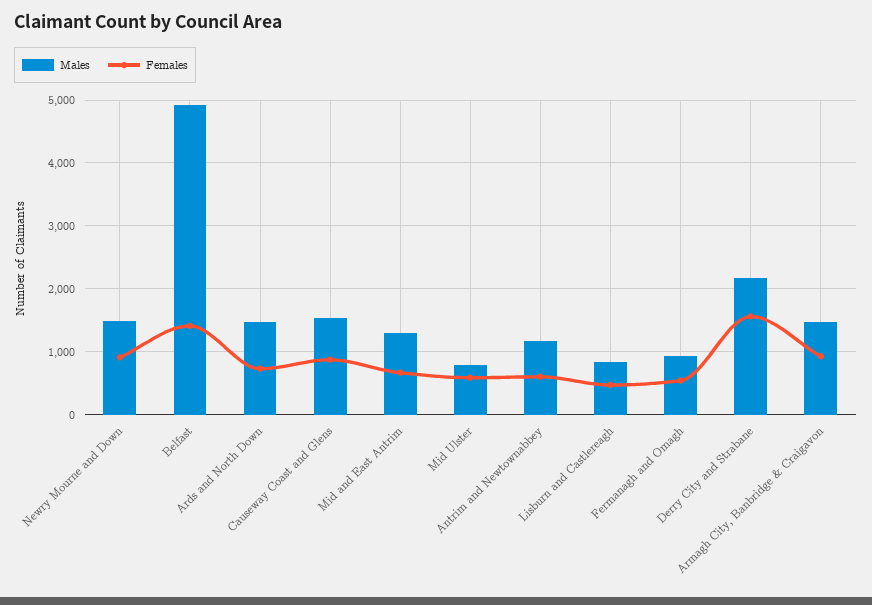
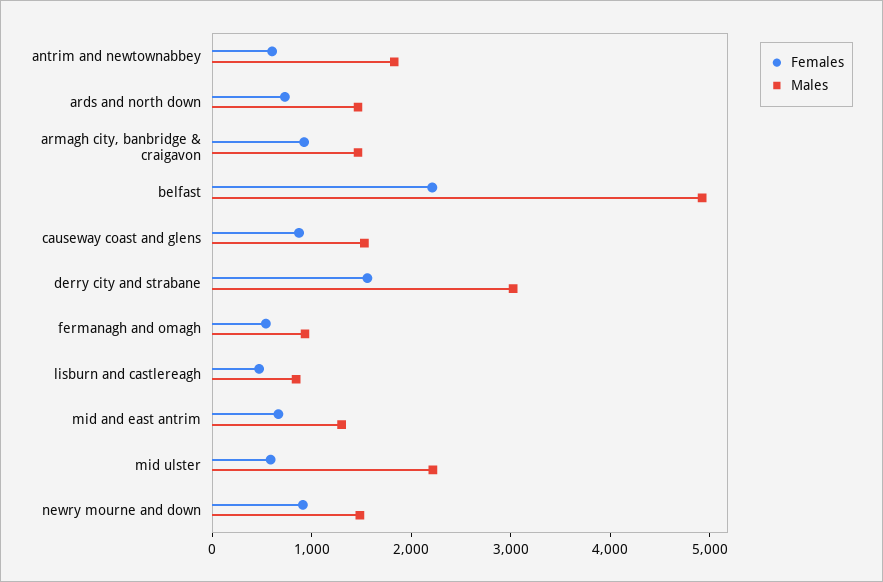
Females, Belfast: 1400 -> 2200
Males, Mid Ulster: 800 -> 2200
Males, Antrim and Newtownabbey: 1200 -> 1800
Males, Derry City and Strabane: 2200 -> 3000

